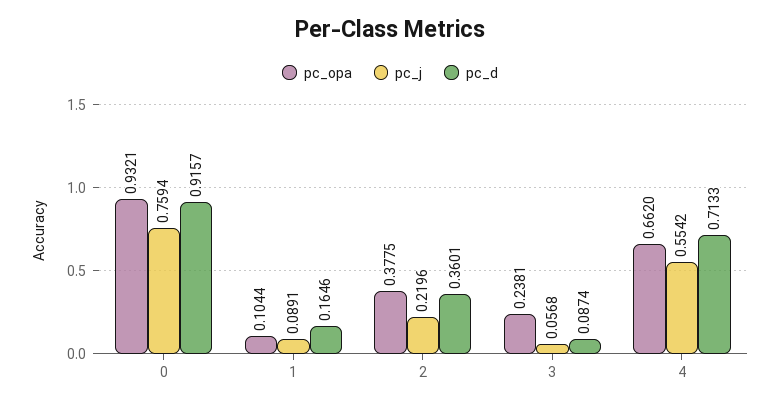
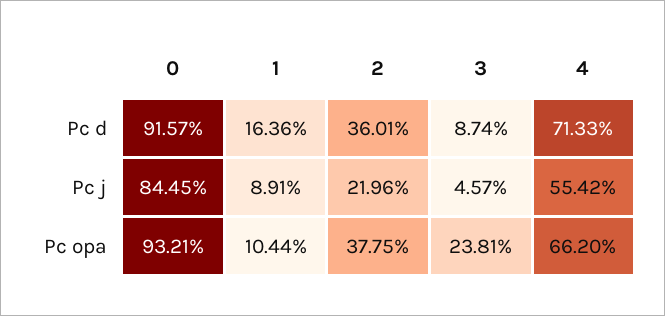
pc_j, 0: 0.7594 -> 0.8445
pc_d, 1: 0.1646 -> 0.1636
pc_j, 3: 0.0568 -> 0.0457

